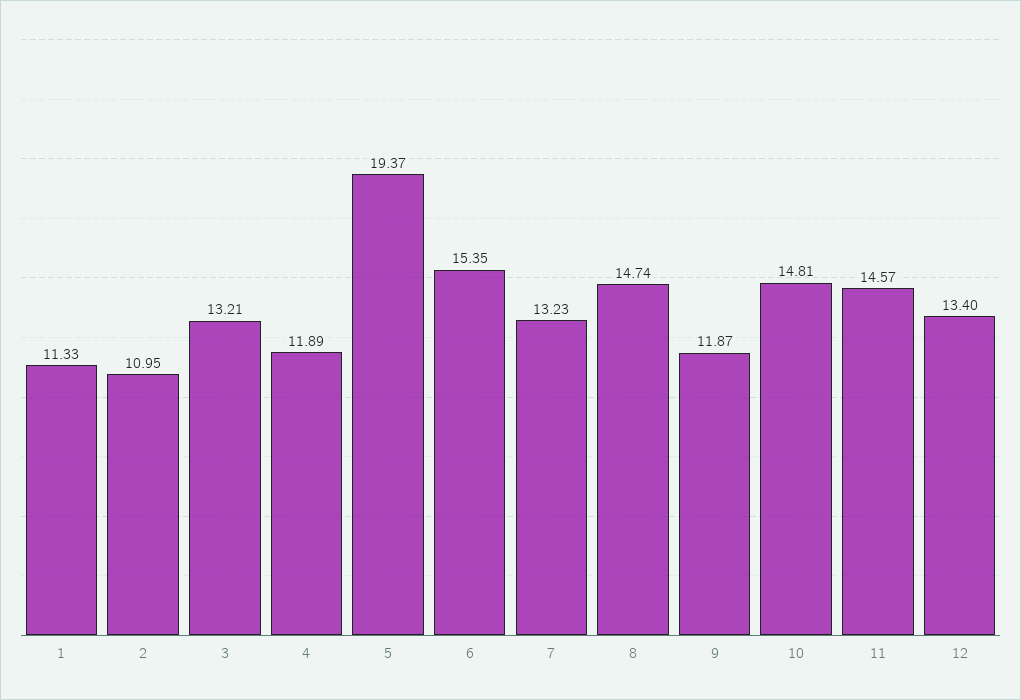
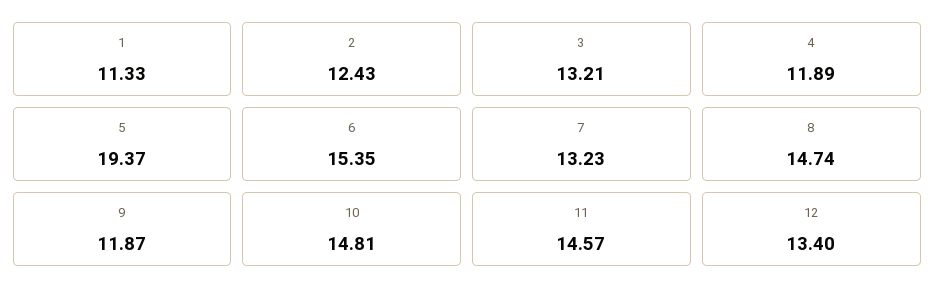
2: 10.95 -> 12.43

